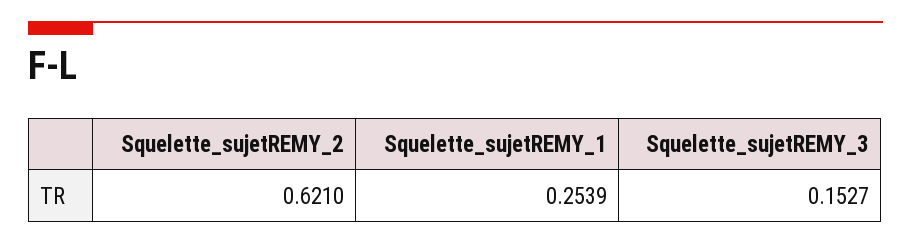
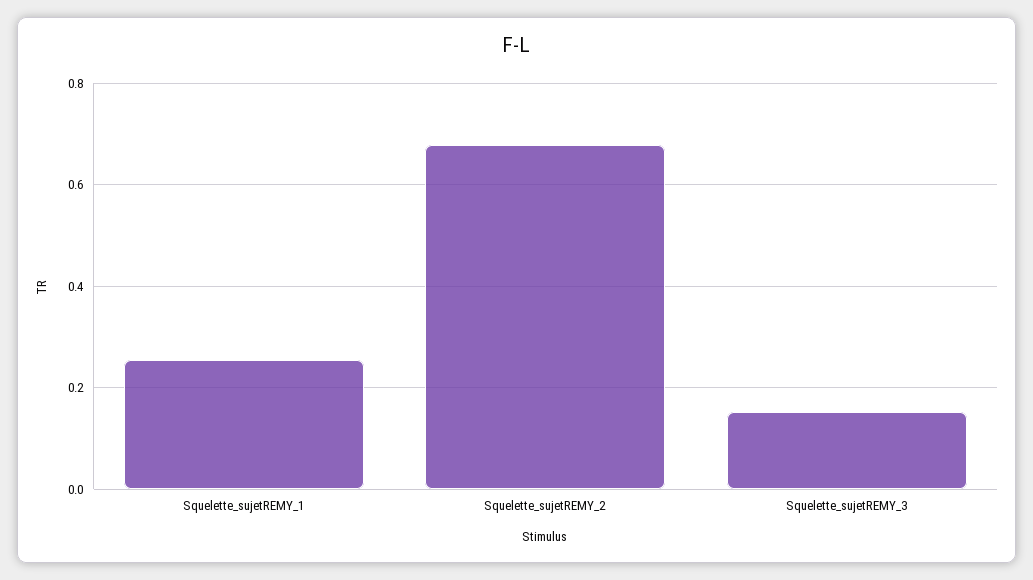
Squelette_sujetREMY_2: 0.621 -> 0.68

